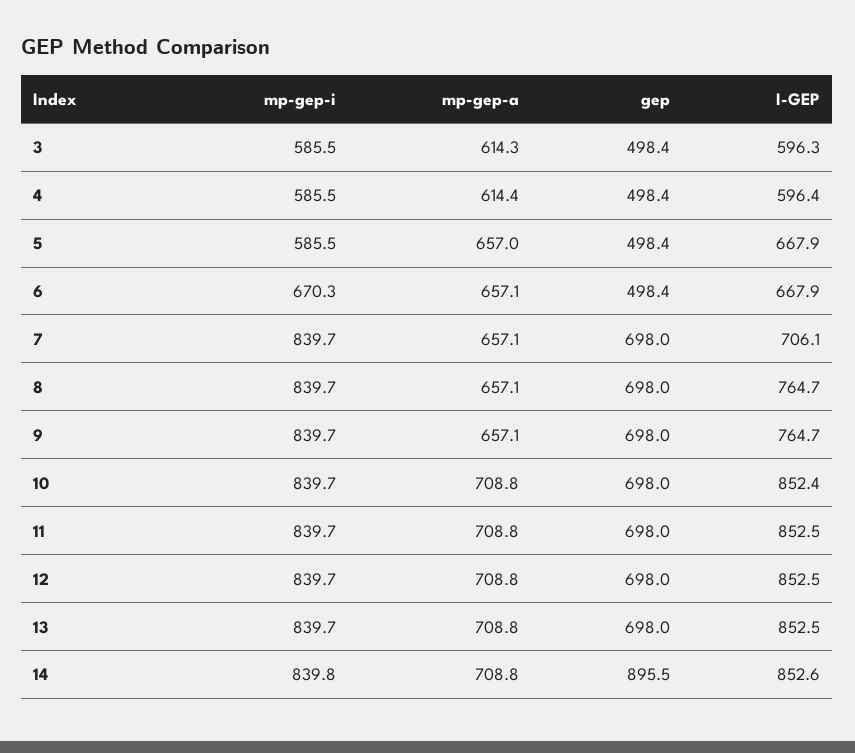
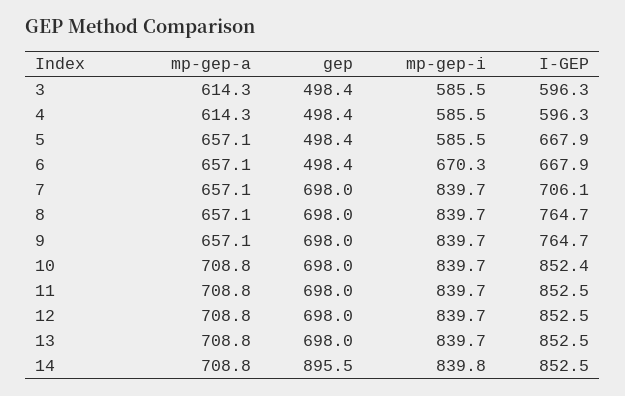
mp-gep-a, 4: 614.4 -> 614.3
I-GEP, 4: 596.4 -> 596.3
mp-gep-a, 5: 657 -> 657.1
I-GEP, 14: 852.6 -> 852.5

